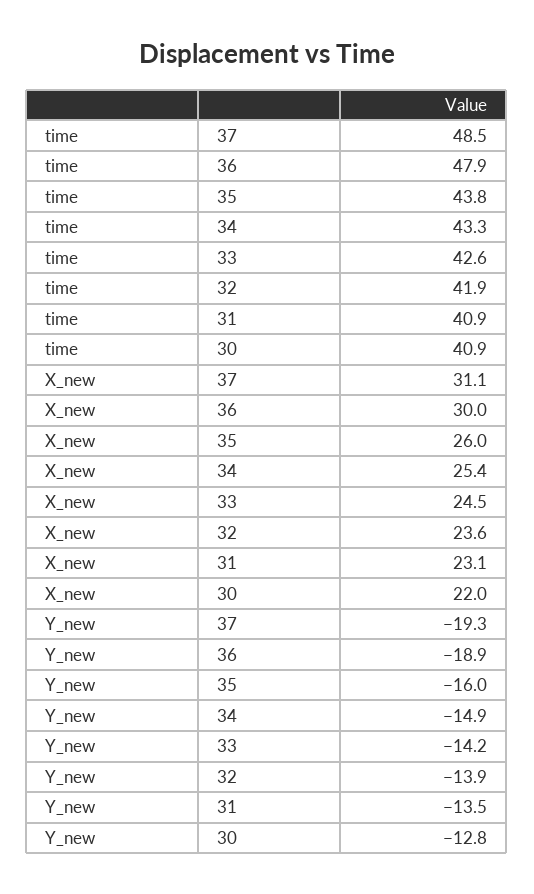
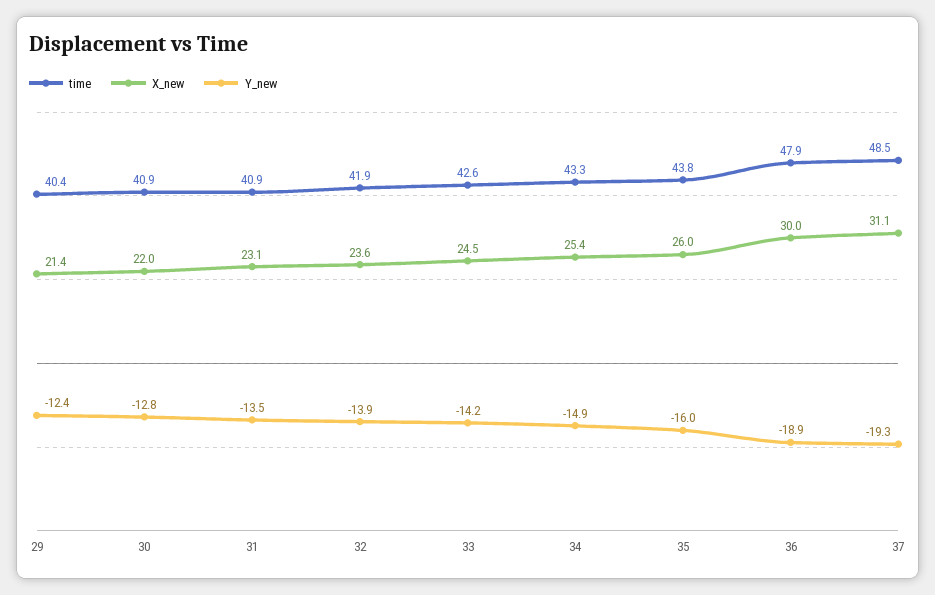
time, 29: none -> 40.4
X_new, 29: none -> 21.4
Y_new, 29: none -> -12.4

